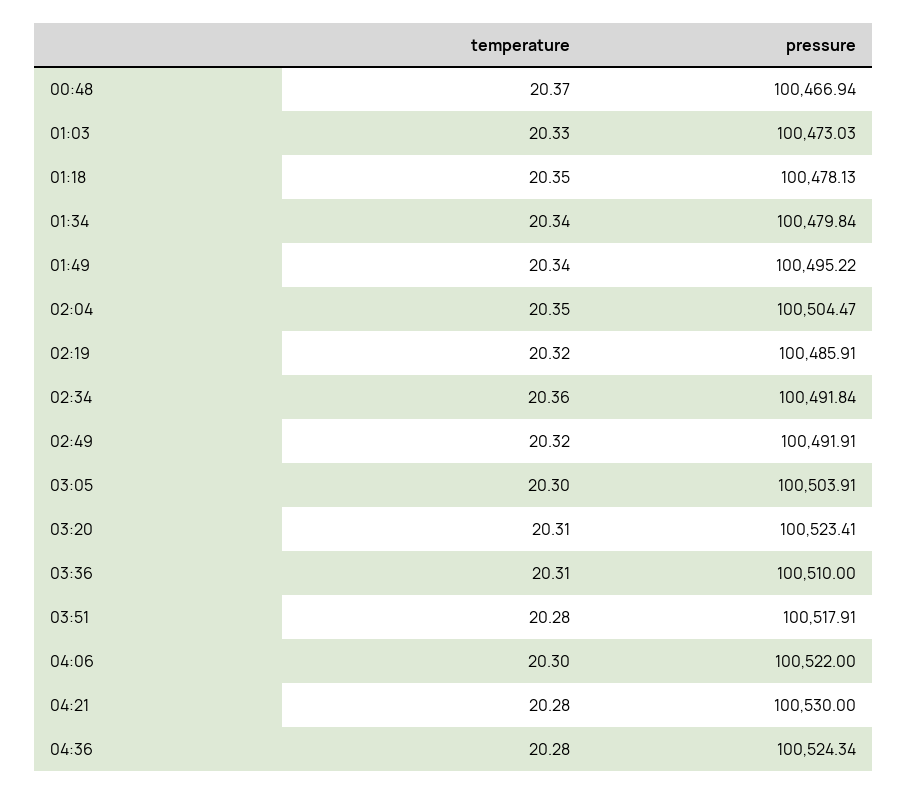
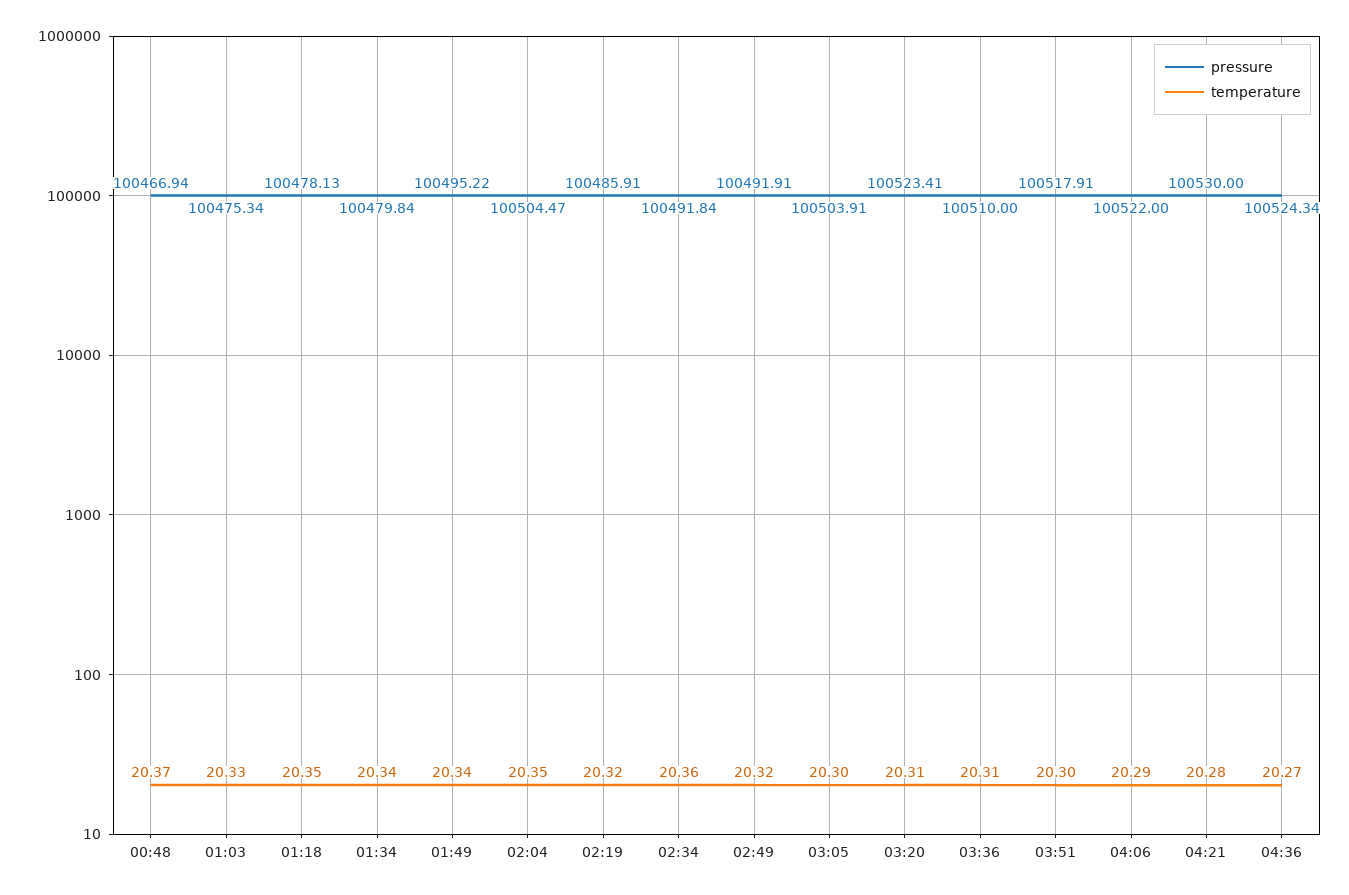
pressure, 01:03: 100473.03 -> 100475.34
temperature, 03:51: 20.28 -> 20.3
temperature, 04:06: 20.3 -> 20.29
temperature, 04:36: 20.28 -> 20.27

